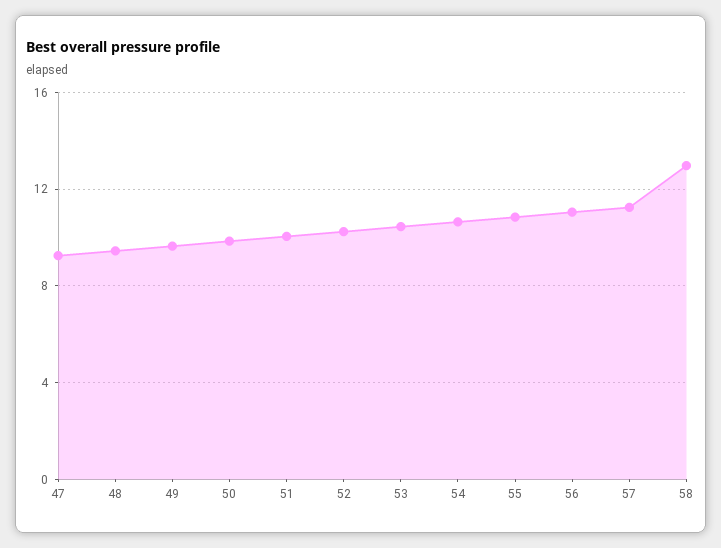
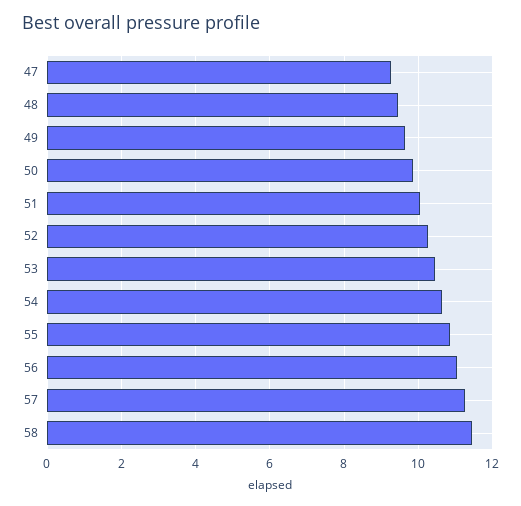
58: 13 -> 11.4

